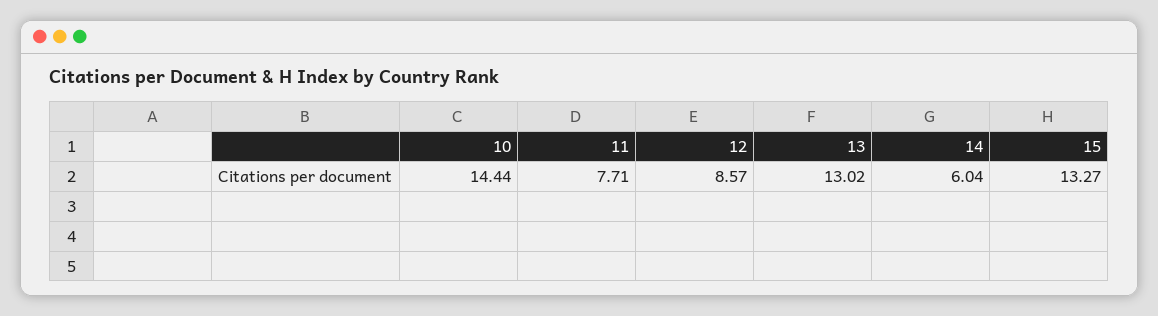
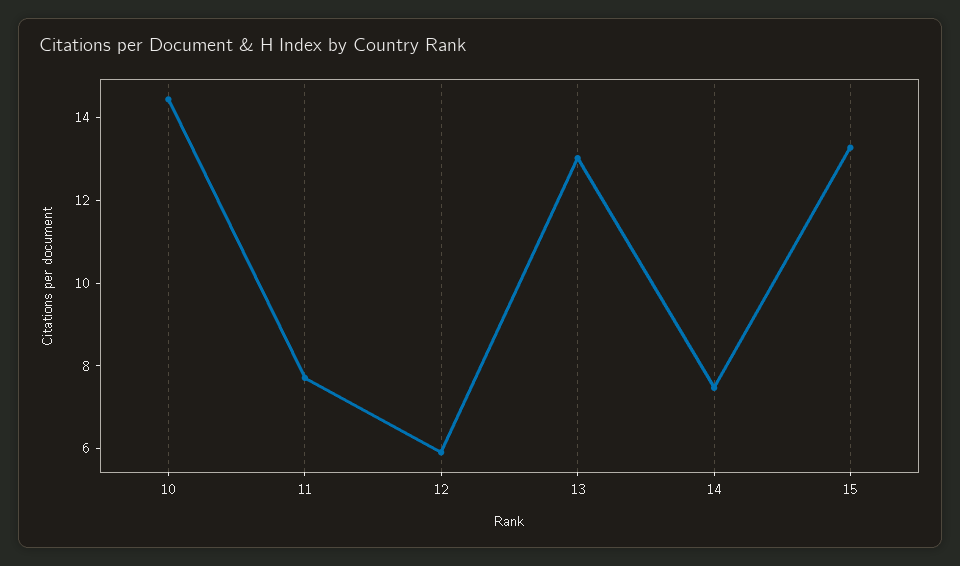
12: 8.57 -> 6
14: 6.04 -> 7.5

